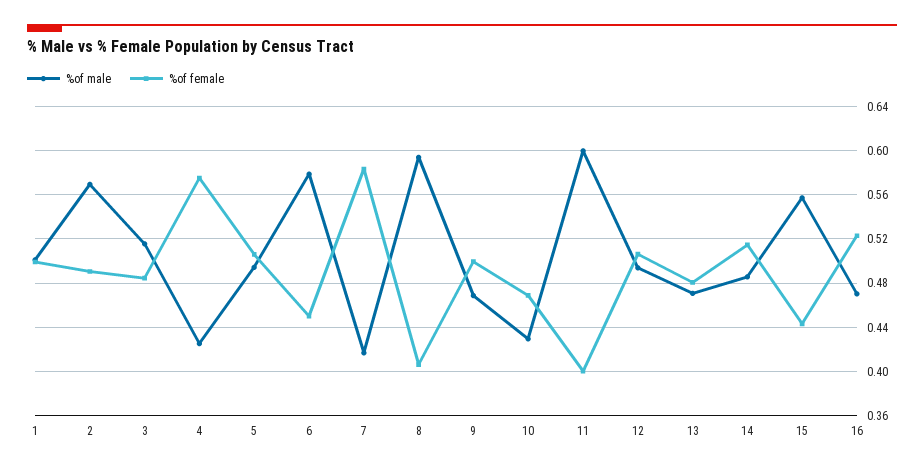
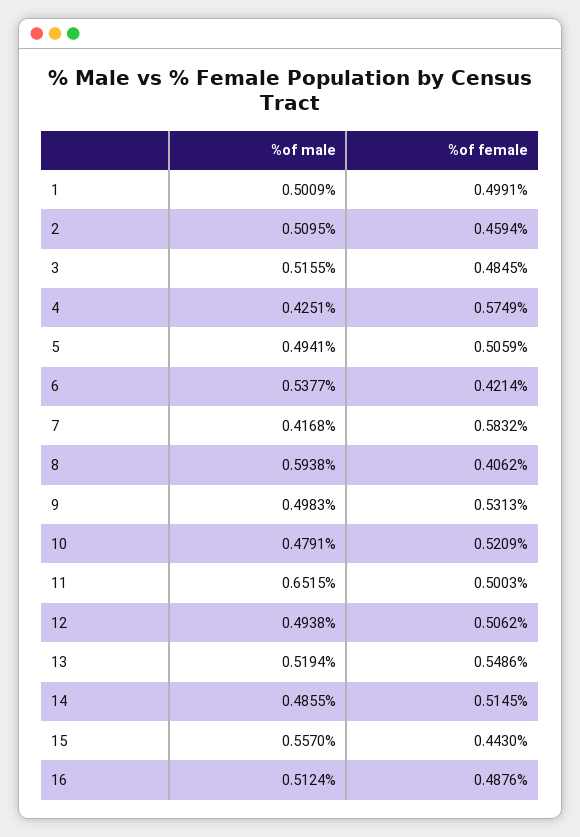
%of male, 2: 0.57 -> 0.5095
%of female, 2: 0.49 -> 0.4594
%of male, 6: 0.58 -> 0.5377
%of female, 6: 0.45 -> 0.4214
%of male, 9: 0.47 -> 0.4983
%of female, 9: 0.5 -> 0.5313
%of male, 10: 0.43 -> 0.4791
%of female, 10: 0.47 -> 0.5209
%of male, 11: 0.6 -> 0.6515
%of female, 11: 0.4 -> 0.5003
%of male, 13: 0.47 -> 0.5194
%of female, 13: 0.48 -> 0.5486
%of male, 16: 0.47 -> 0.5124
%of female, 16: 0.52 -> 0.4876

